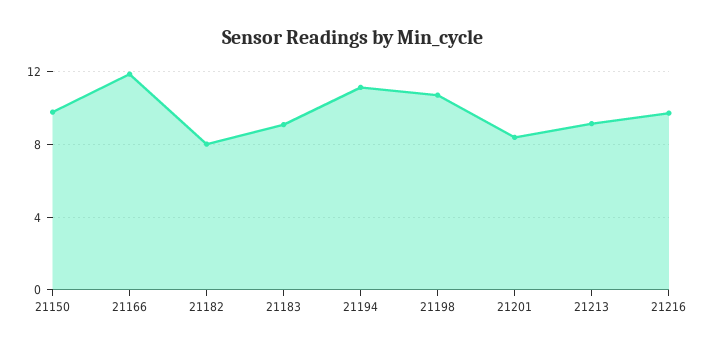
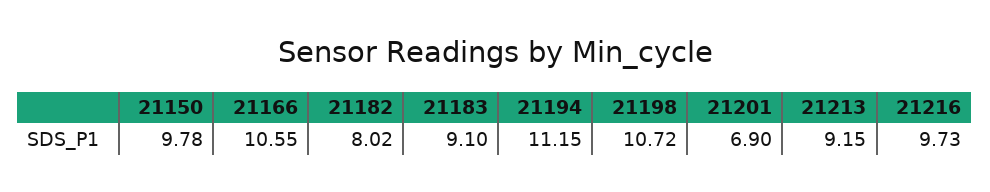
21166: 12 -> 10.55
21201: 8.5 -> 6.9

